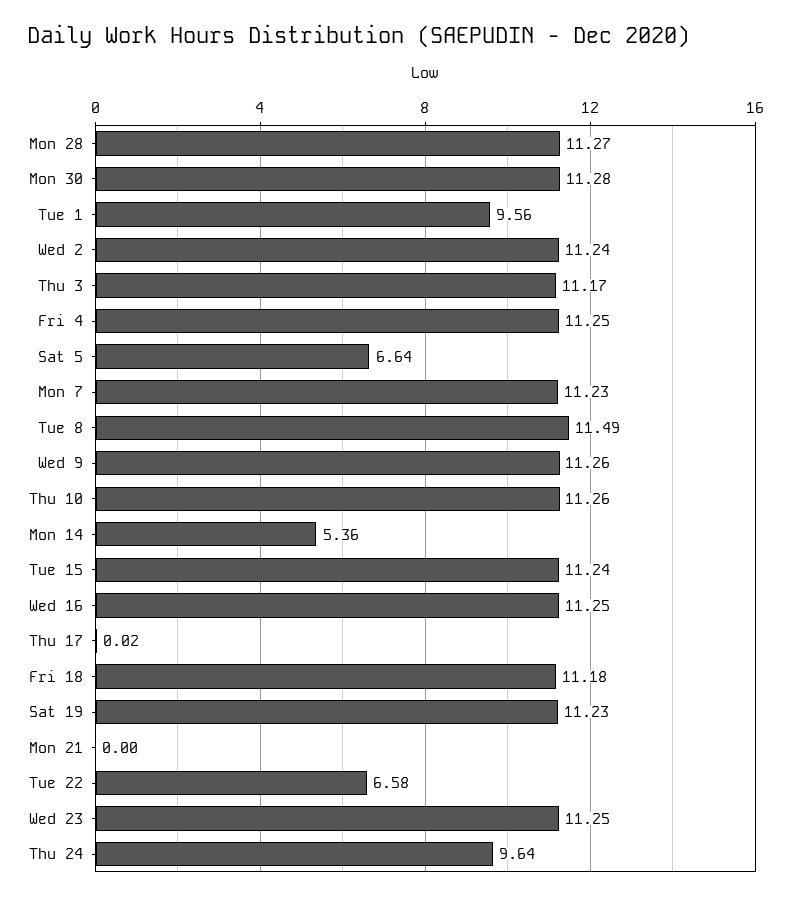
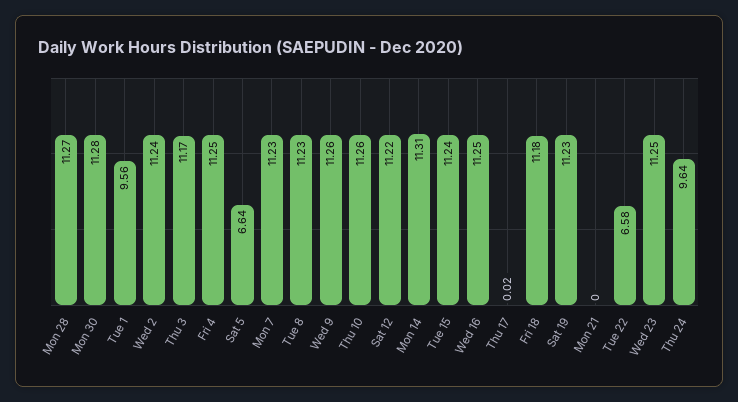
Tue 8: 11.49 -> 11.23
Mon 14: 5.36 -> 11.31
Sat 12: none -> 11.22

